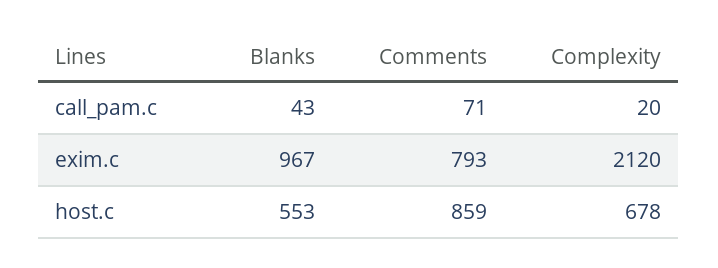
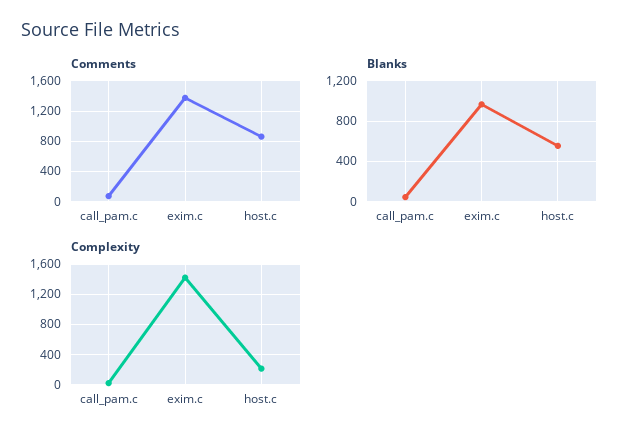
Comments, exim.c: 793 -> 1400
Complexity, exim.c: 2120 -> 1400
Complexity, host.c: 678 -> 200

